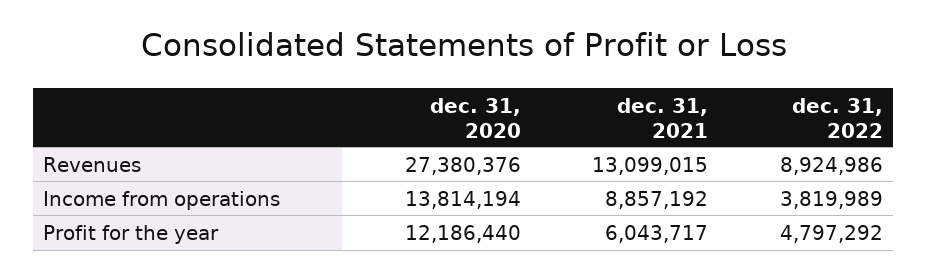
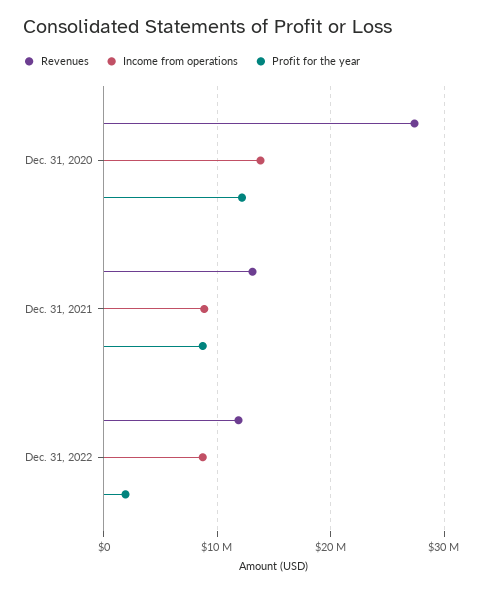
Revenues, dec. 31, 2022: 8924986 -> 12000000
Income from operations, dec. 31, 2022: 3819989 -> 9000000
Profit for the year, dec. 31, 2021: 6043717 -> 9000000
Profit for the year, dec. 31, 2022: 4797292 -> 2000000

